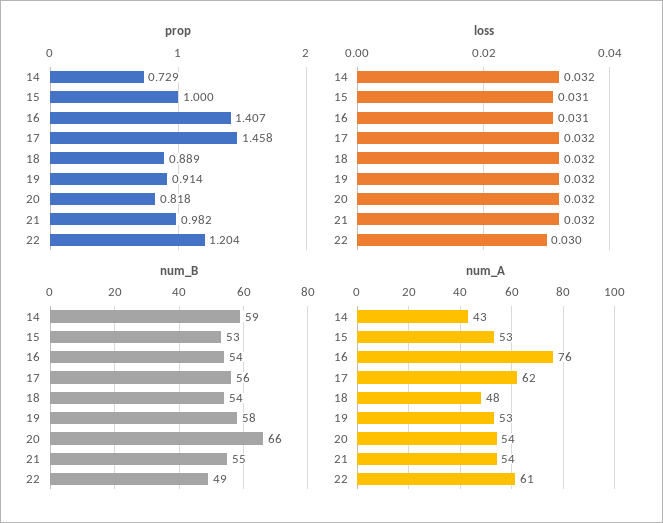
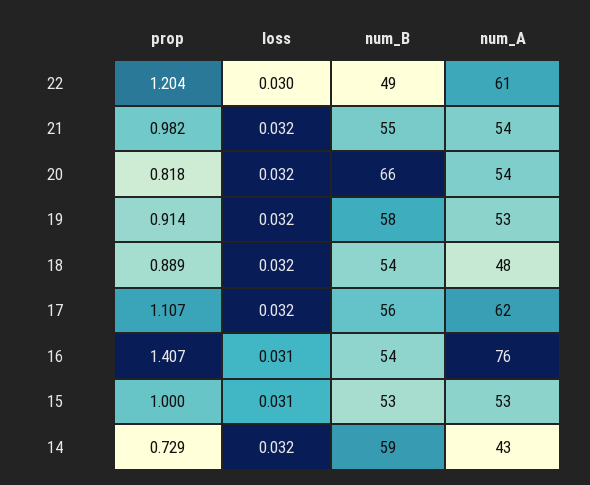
prop, 17: 1.458 -> 1.107

